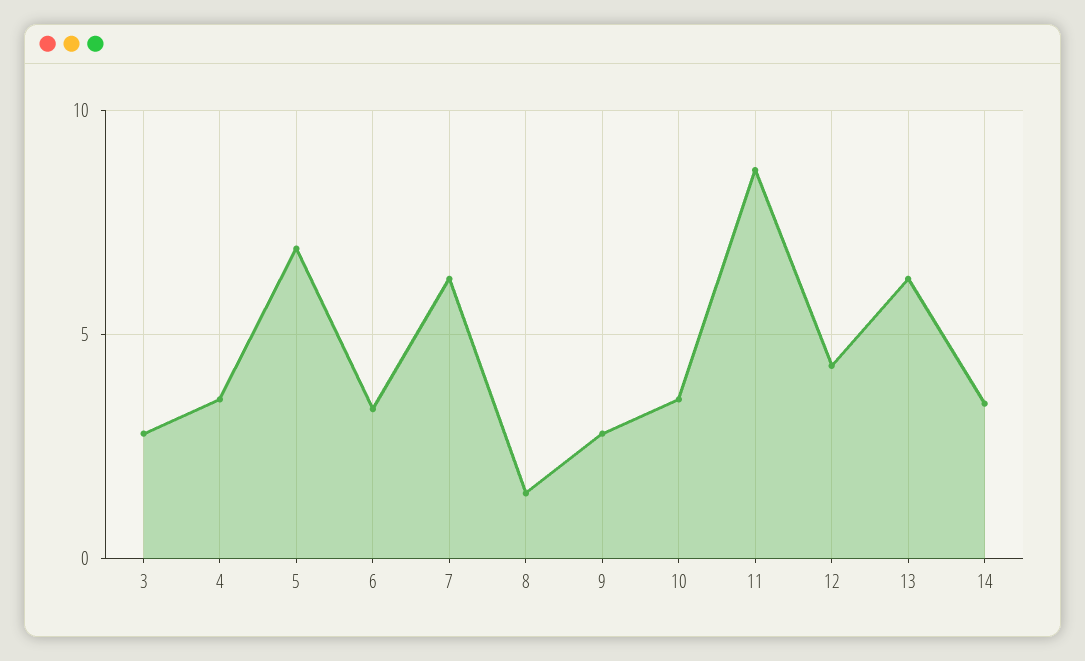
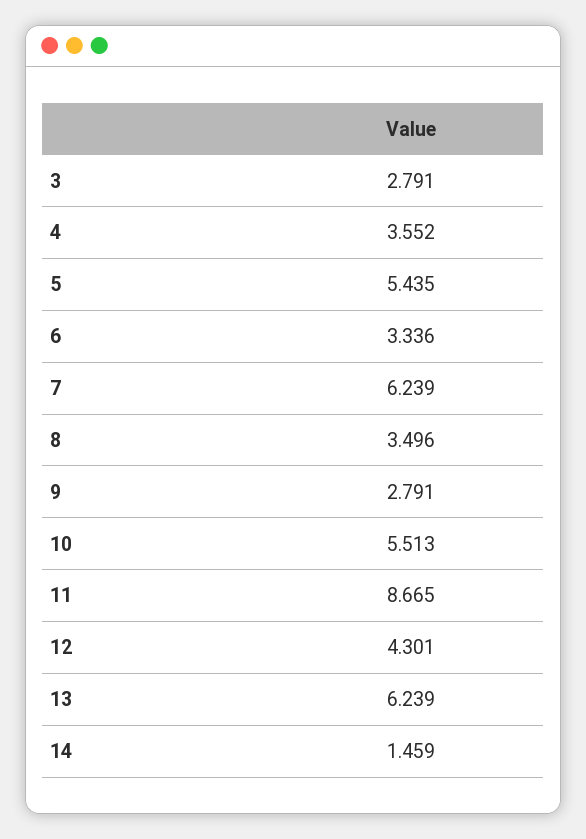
5: 7 -> 5.435
8: 1.5 -> 3.496
10: 3.5 -> 5.513
14: 3.5 -> 1.459

